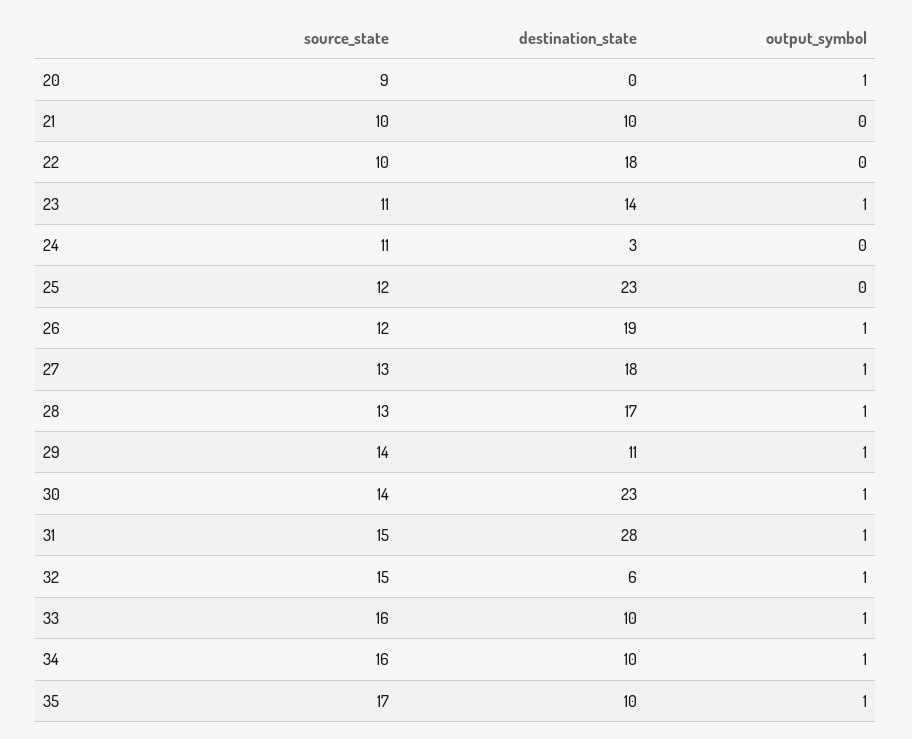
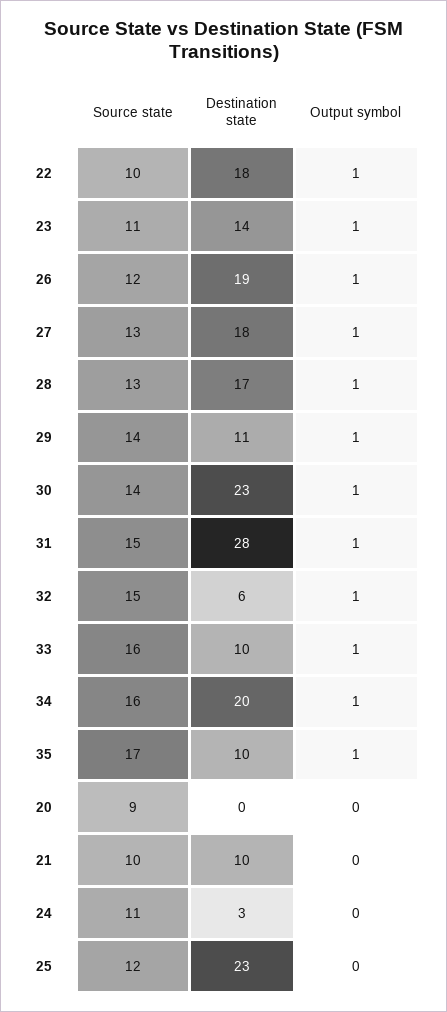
output_symbol, 20: 1 -> 0
output_symbol, 22: 0 -> 1
destination_state, 34: 10 -> 20

